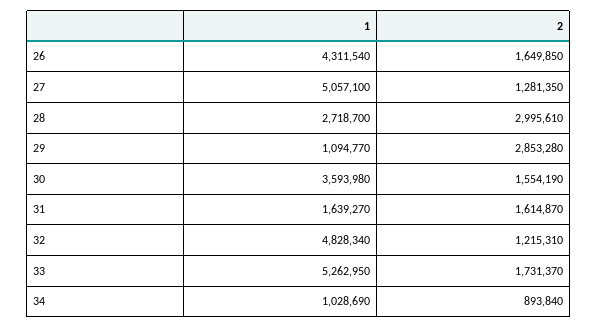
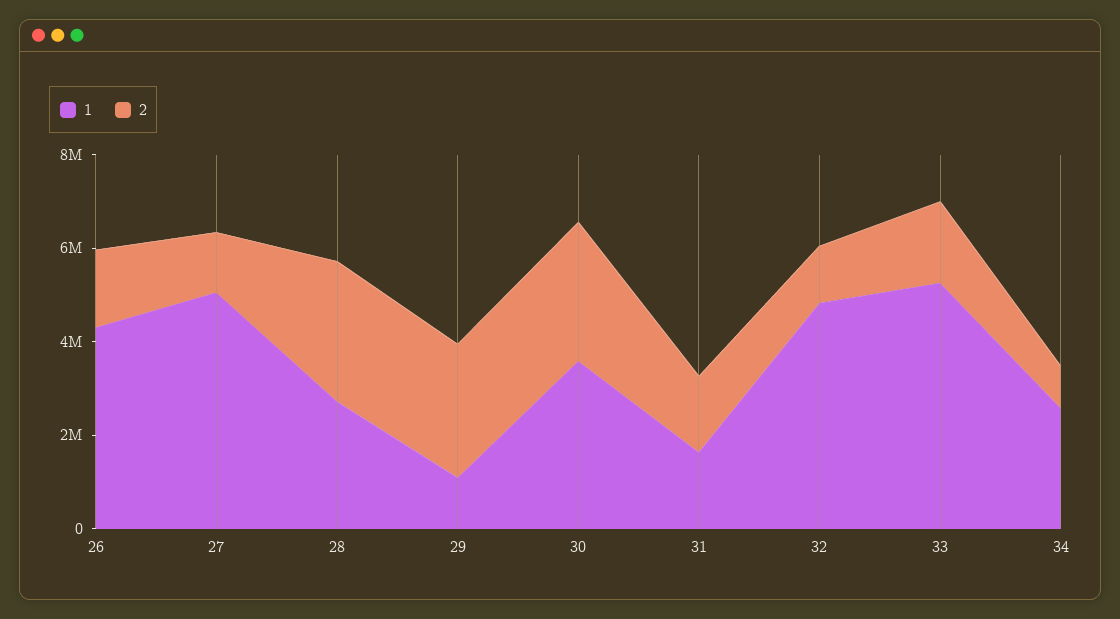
2, 30: 1554190 -> 3000000
1, 34: 1028690 -> 2500000

